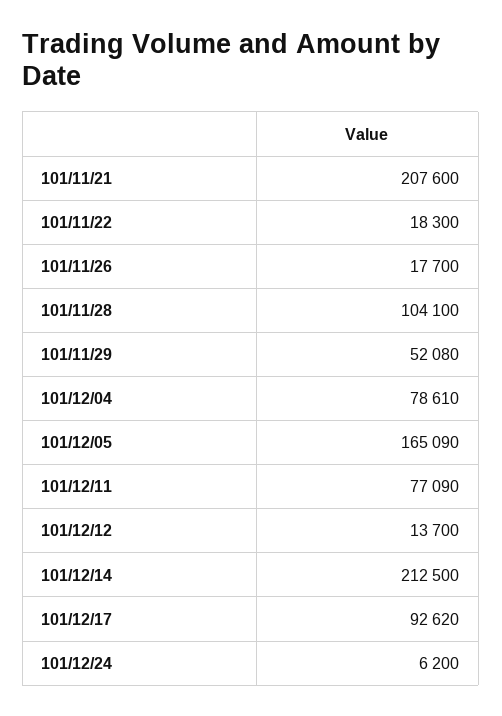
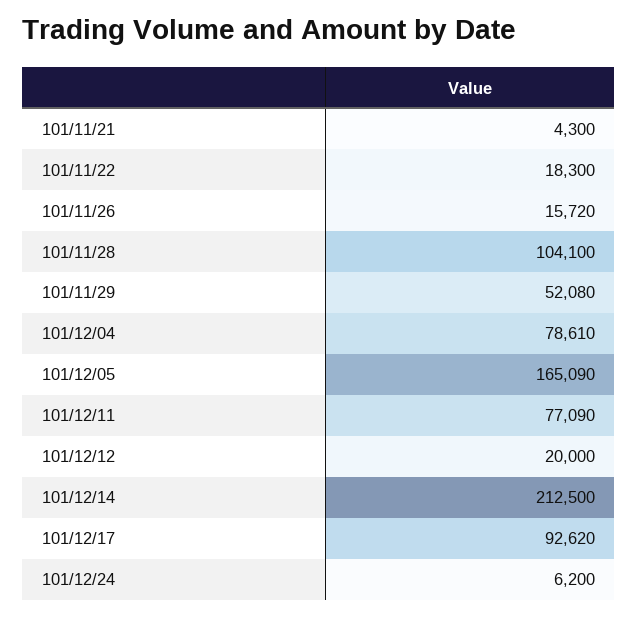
101/11/21: 207600 -> 4300
101/11/26: 17700 -> 15720
101/12/12: 13700 -> 20000

